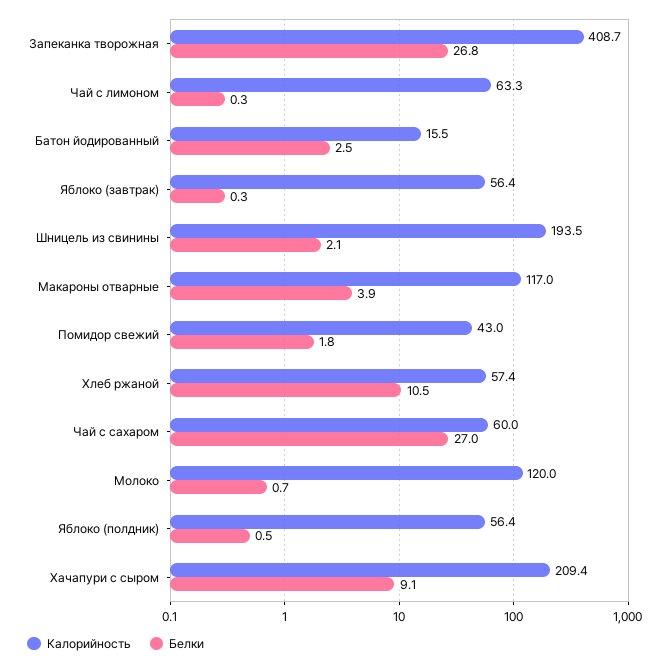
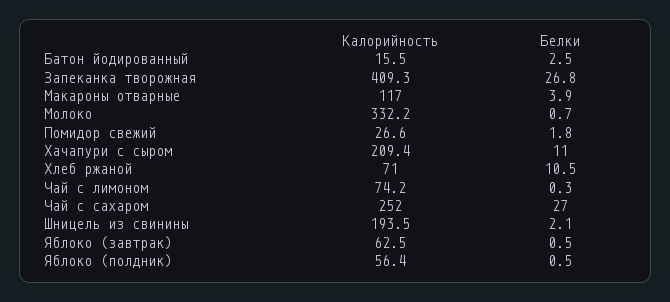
Калорийность, Запеканка творожная: 408.7 -> 409.3
Калорийность, Чай с лимоном: 63.3 -> 74.2
Калорийность, Яблоко (завтрак): 56.4 -> 62.5
Белки, Яблоко (завтрак): 0.3 -> 0.5
Калорийность, Помидор свежий: 43 -> 26.6
Калорийность, Хлеб ржаной: 57.4 -> 71
Калорийность, Чай с сахаром: 60 -> 252
Калорийность, Молоко: 120 -> 332.2
Белки, Хачапури с сыром: 9.1 -> 11

